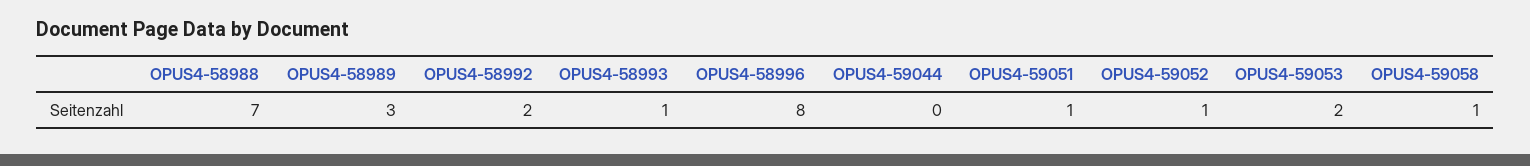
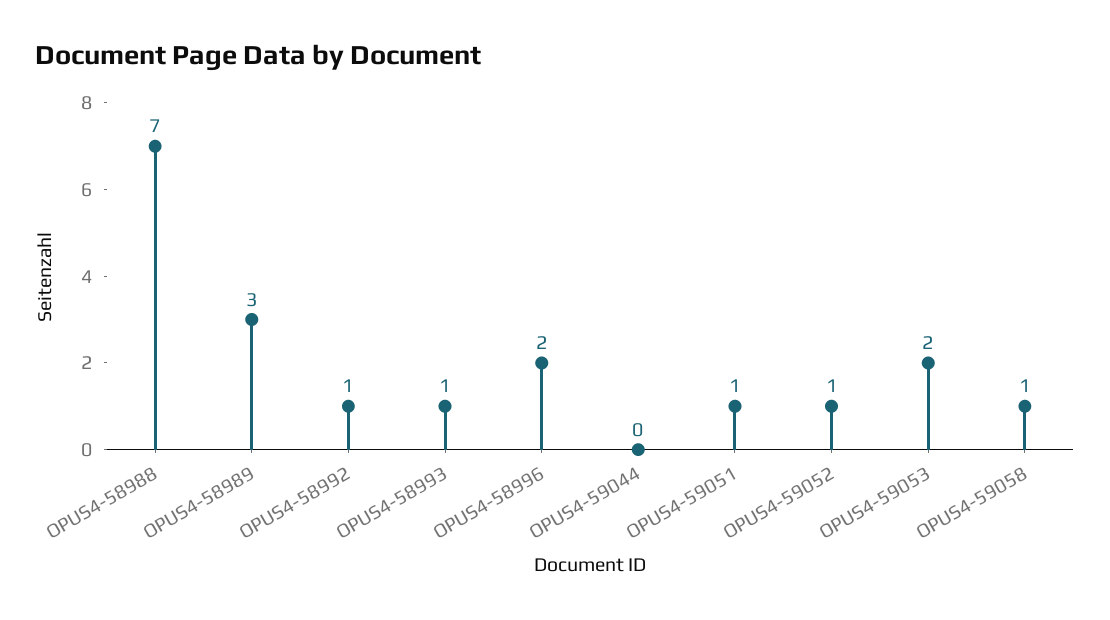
OPUS4-58992: 2 -> 1
OPUS4-58996: 8 -> 2

